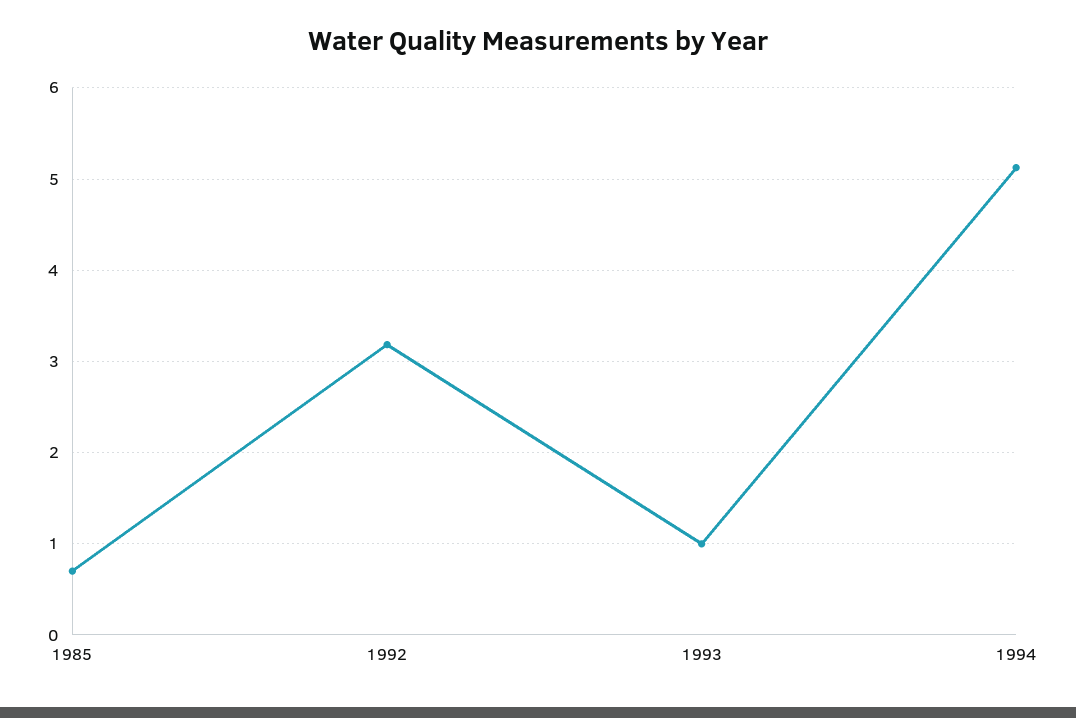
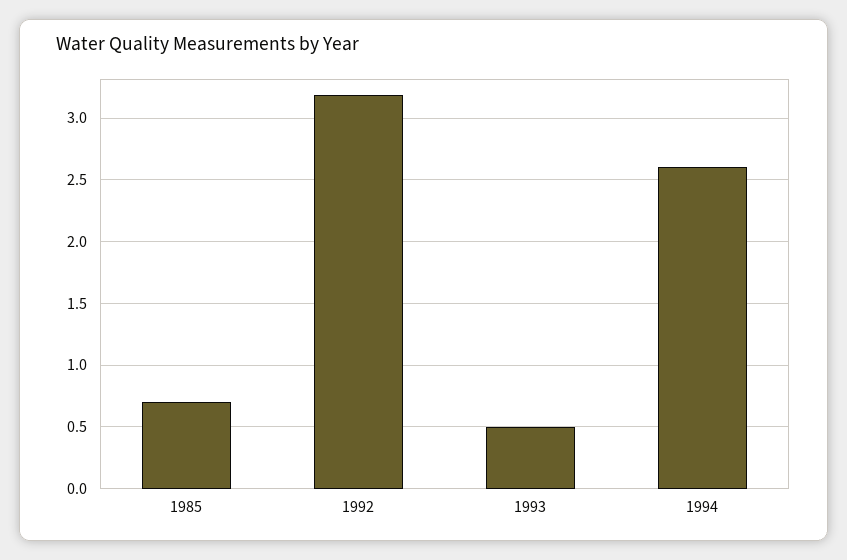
1993: 1 -> 0.5
1994: 5.1 -> 2.6

